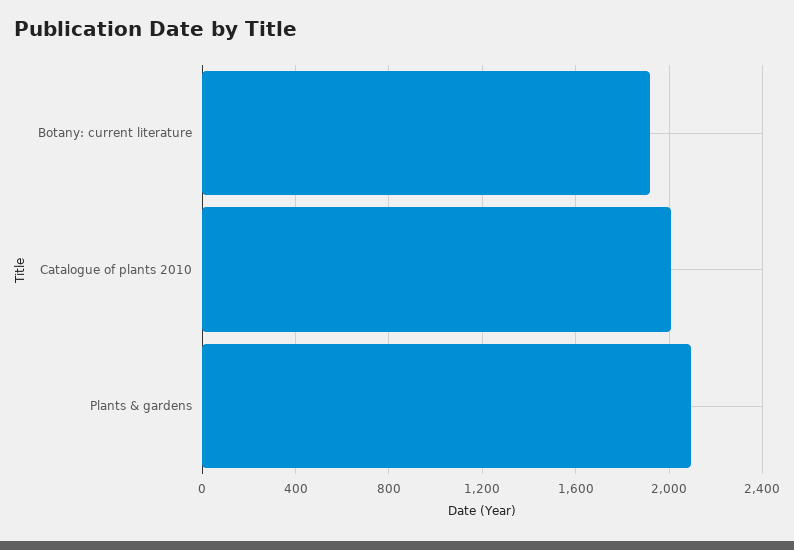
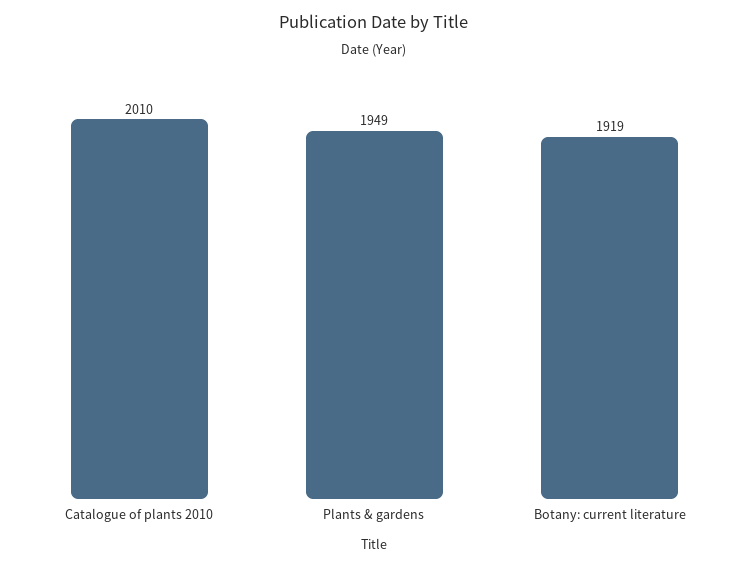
Plants & gardens: 2100 -> 1949

